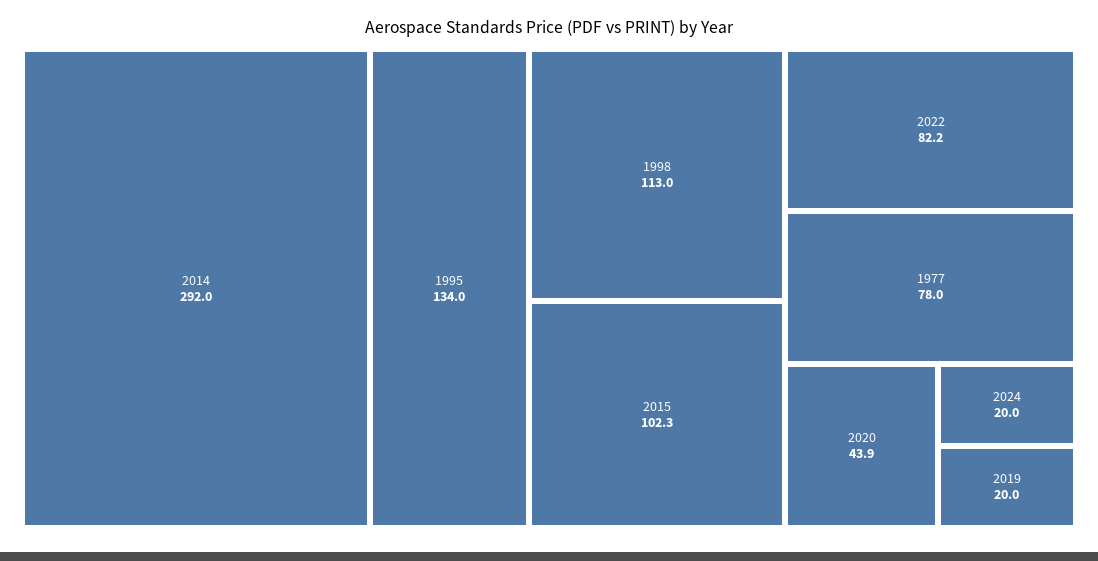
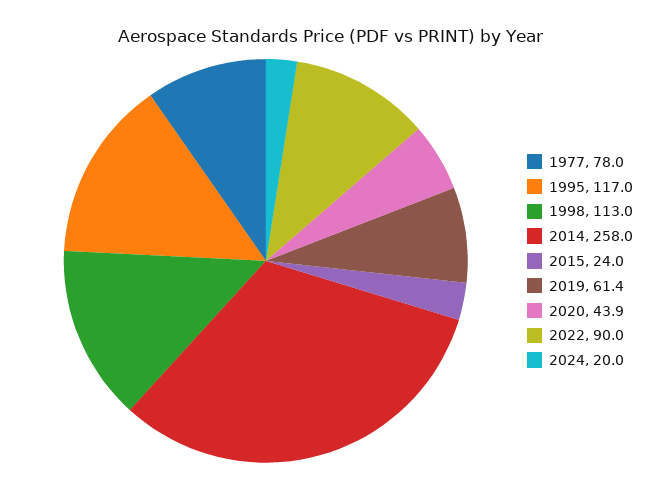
2014: 292 -> 258
1995: 134 -> 117
2015: 102.3 -> 24
2022: 82.2 -> 90
2019: 20 -> 61.4

